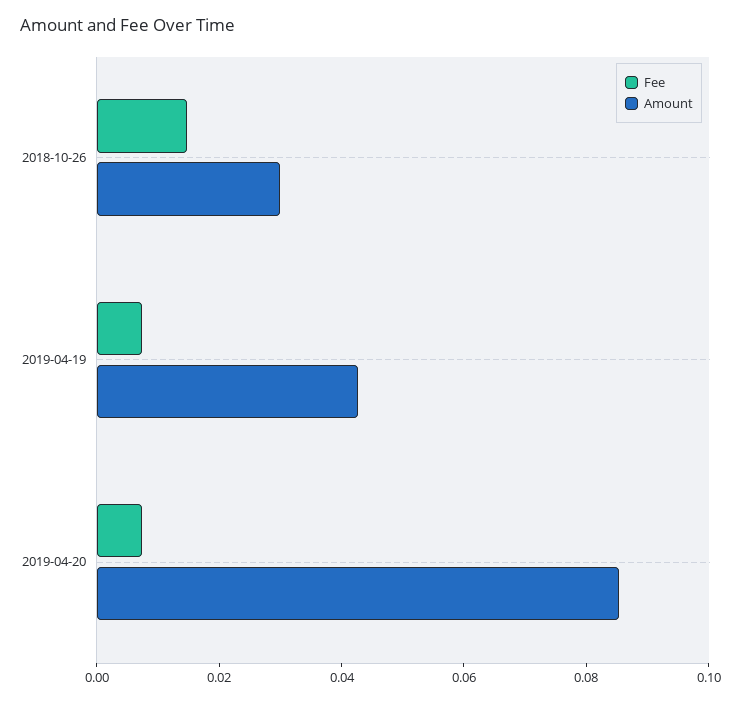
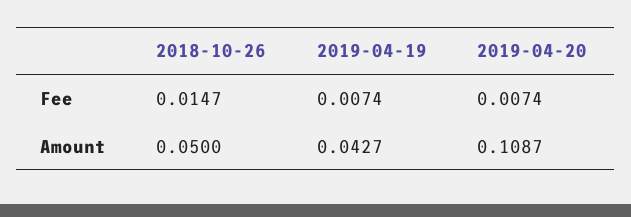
Amount, 2018-10-26: 0.03 -> 0.05
Amount, 2019-04-20: 0.085 -> 0.1087

